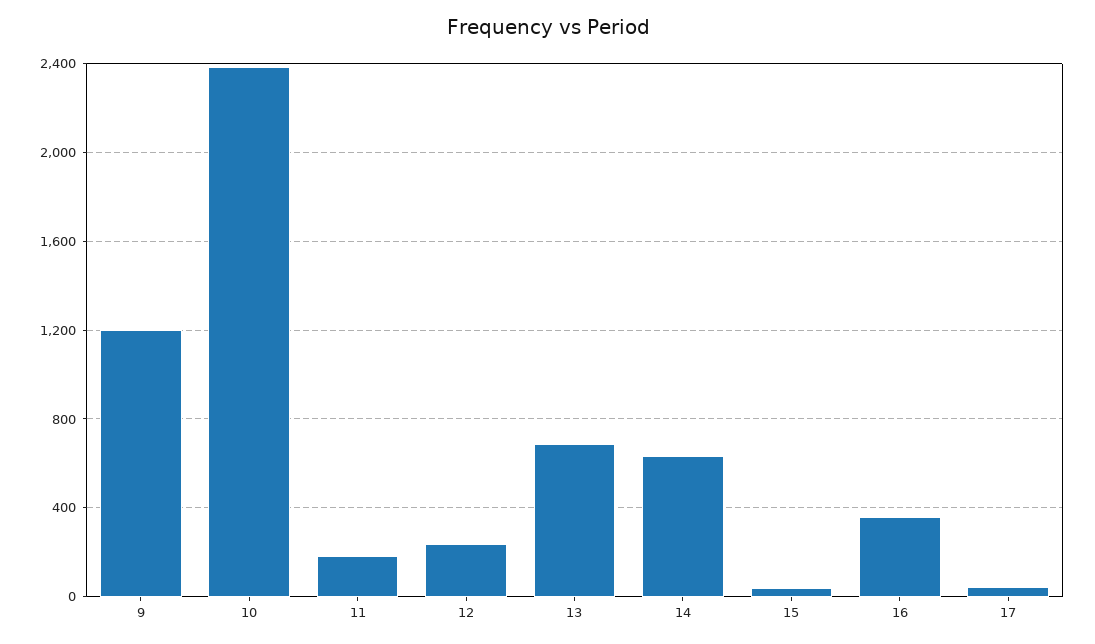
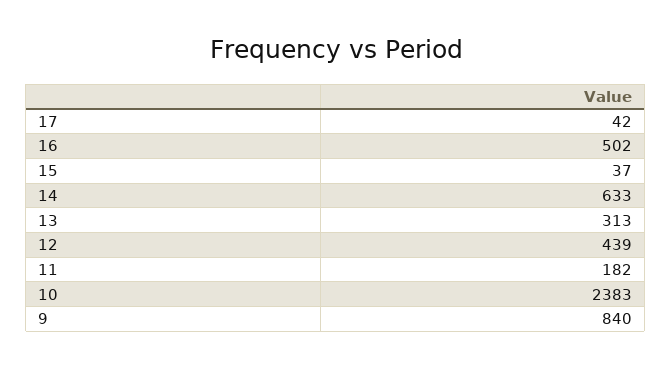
9: 1200 -> 840
12: 250 -> 439
13: 700 -> 313
16: 350 -> 502

